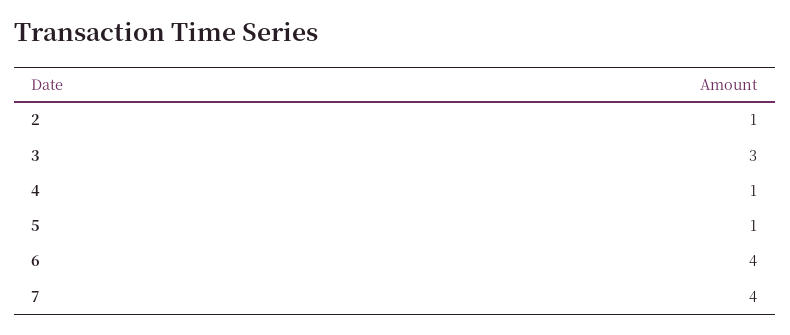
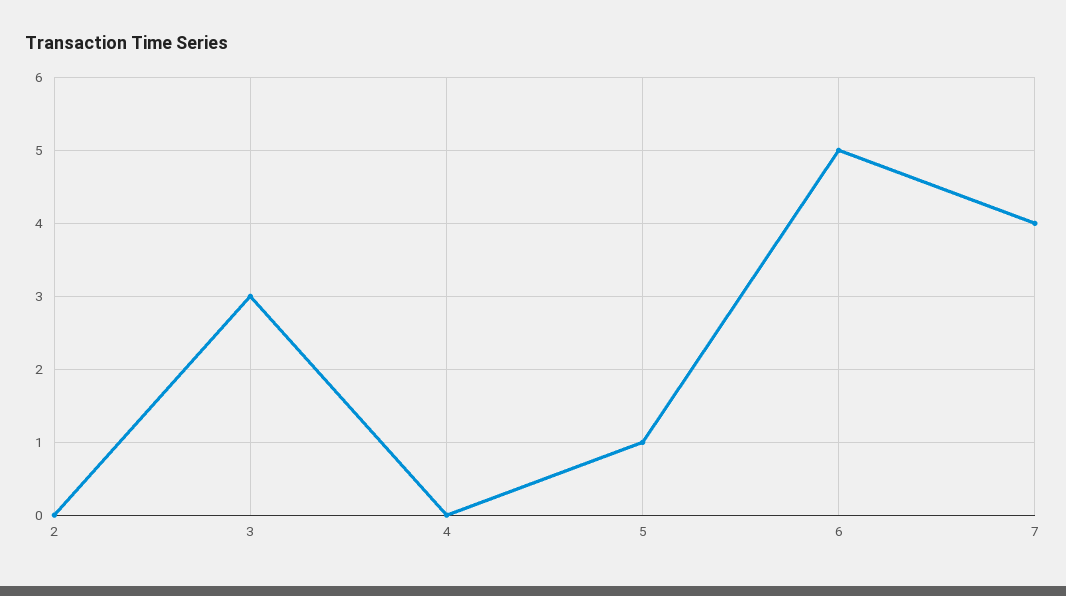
2: 1 -> 0
4: 1 -> 0
6: 4 -> 5

